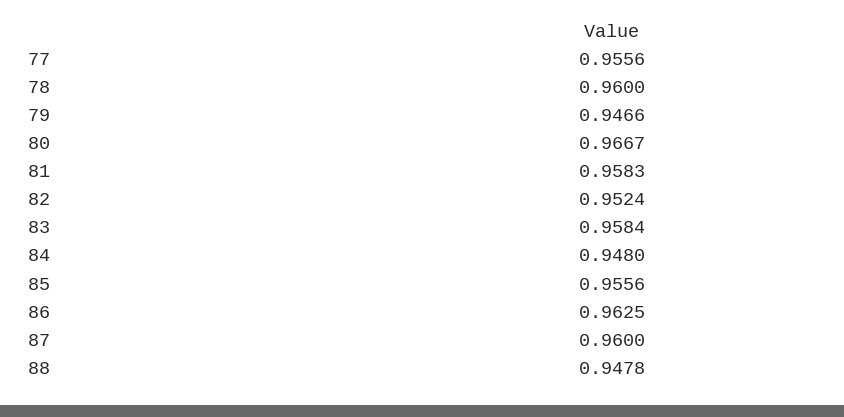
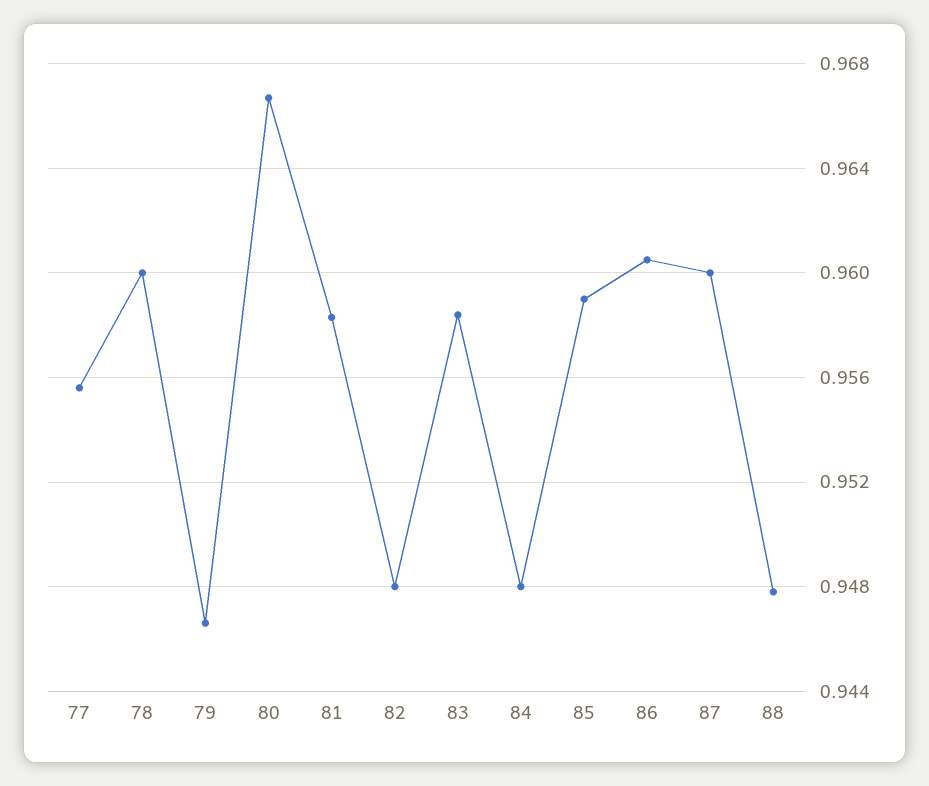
82: 0.9524 -> 0.948
85: 0.9556 -> 0.959
86: 0.9625 -> 0.9605

